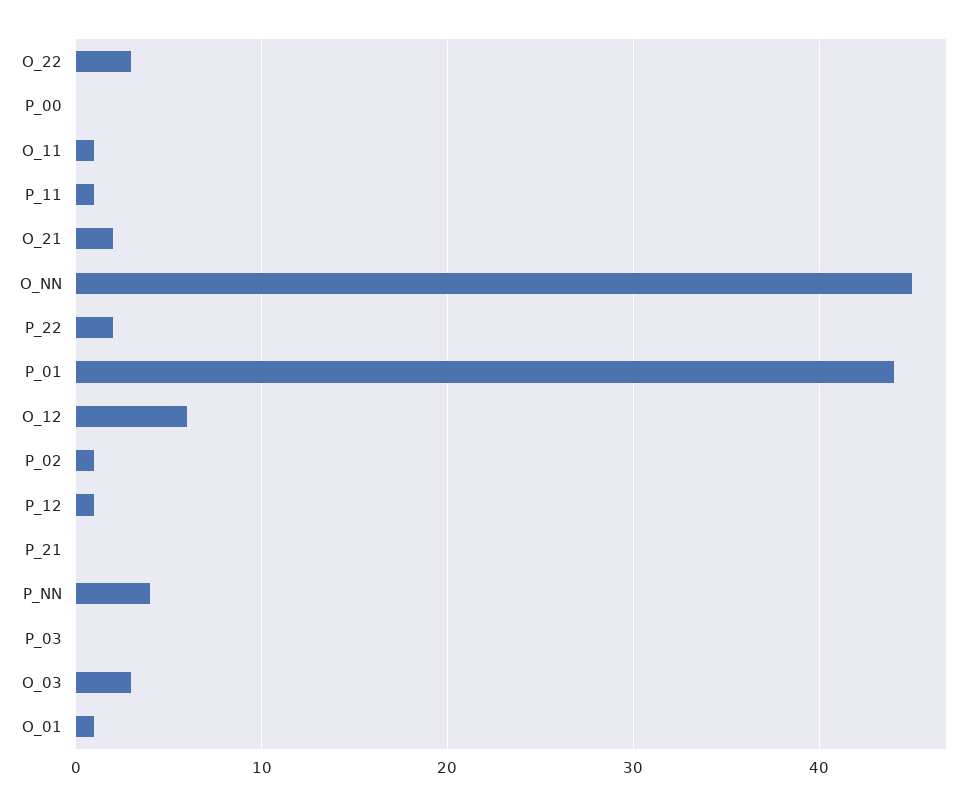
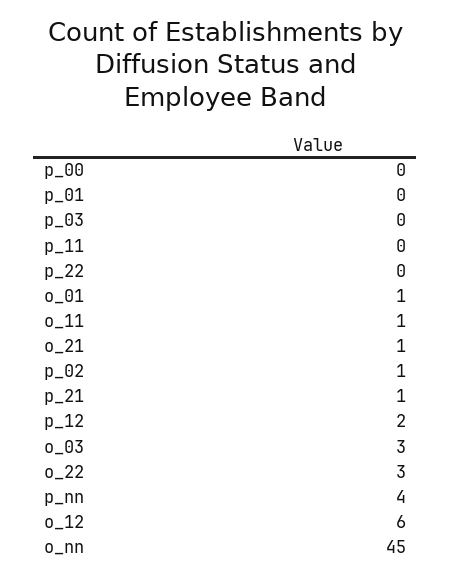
P_11: 1 -> 0
O_21: 2 -> 1
P_22: 2 -> 0
P_01: 44 -> 0
P_12: 1 -> 2
P_21: 0 -> 1

